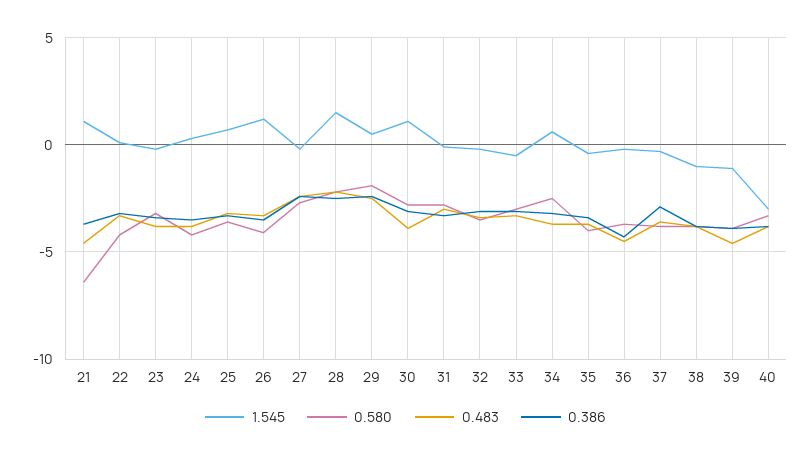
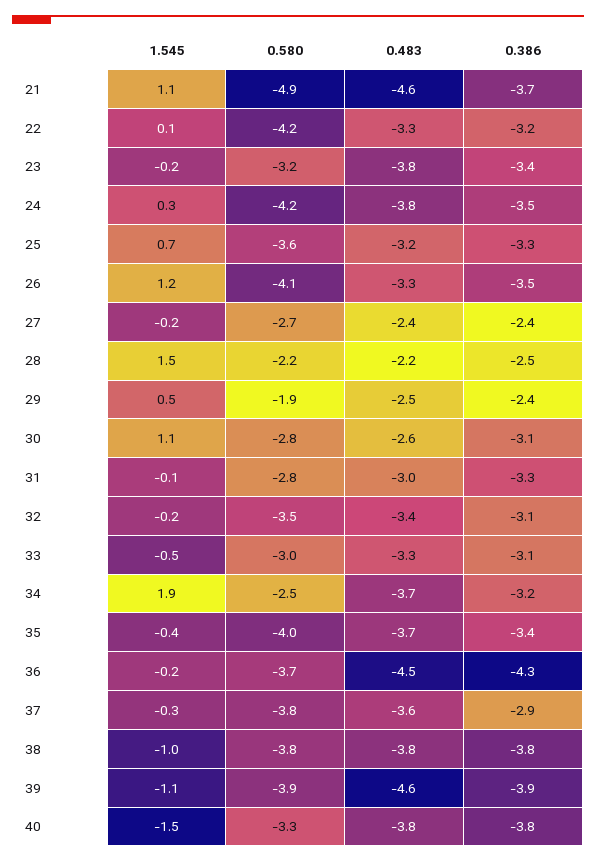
0.580, 21: -6.5 -> -4.9
0.483, 30: -4 -> -2.6
1.545, 34: 0.5 -> 1.9
1.545, 40: -3 -> -1.5

